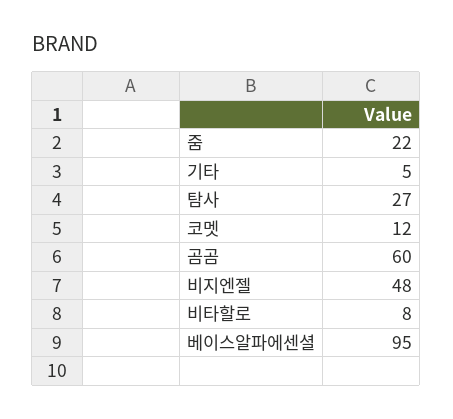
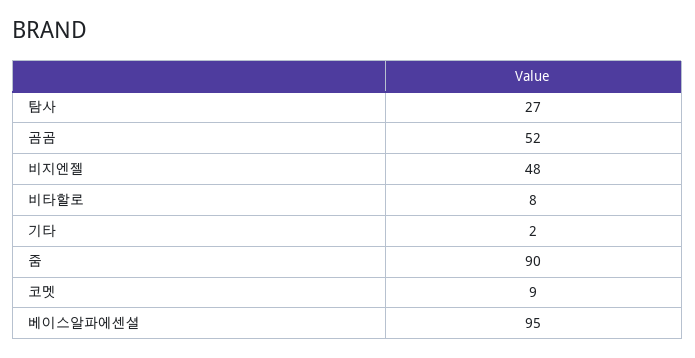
줌: 22 -> 90
기타: 5 -> 2
코멧: 12 -> 9
곰곰: 60 -> 52

